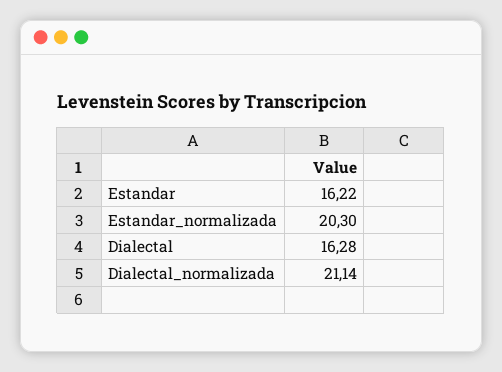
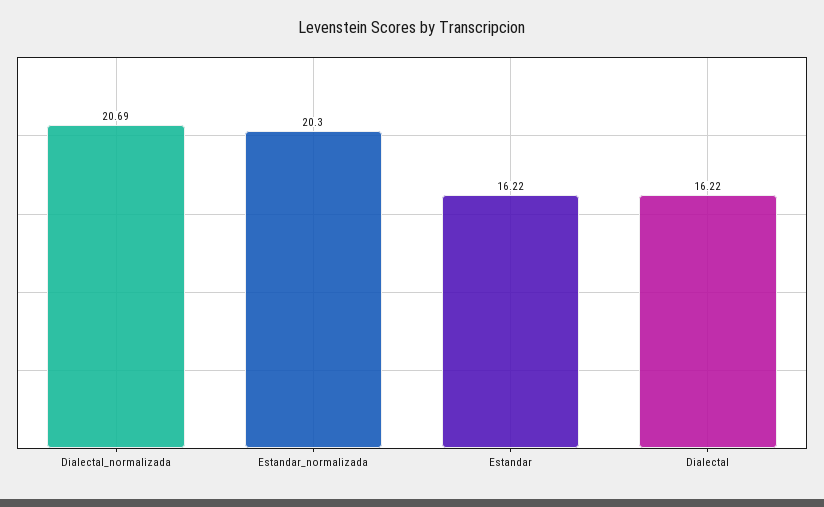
Dialectal: 16.28 -> 16.22
Dialectal_normalizada: 21.14 -> 20.69

